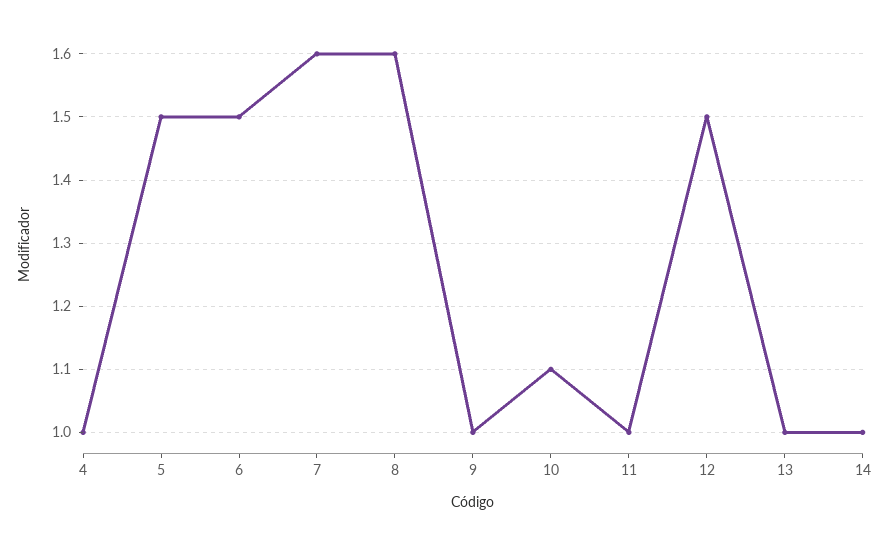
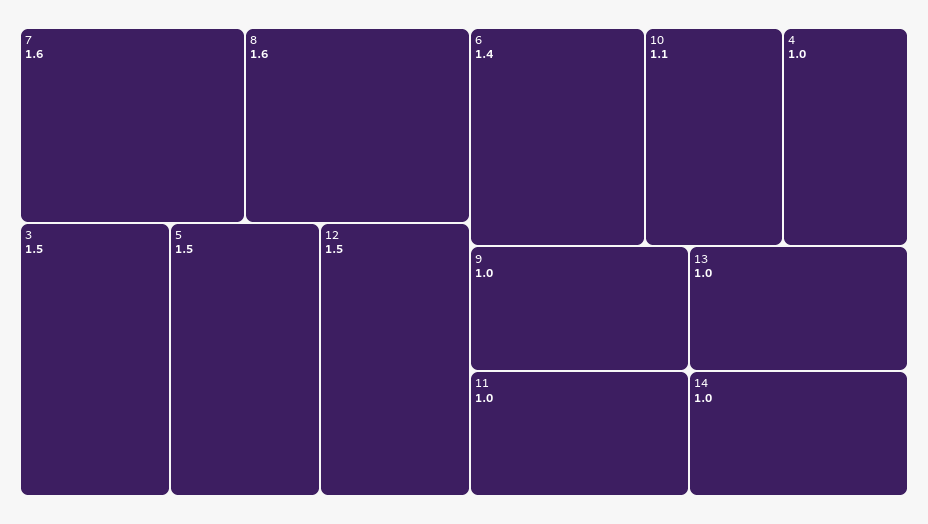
6: 1.5 -> 1.4
3: none -> 1.5

